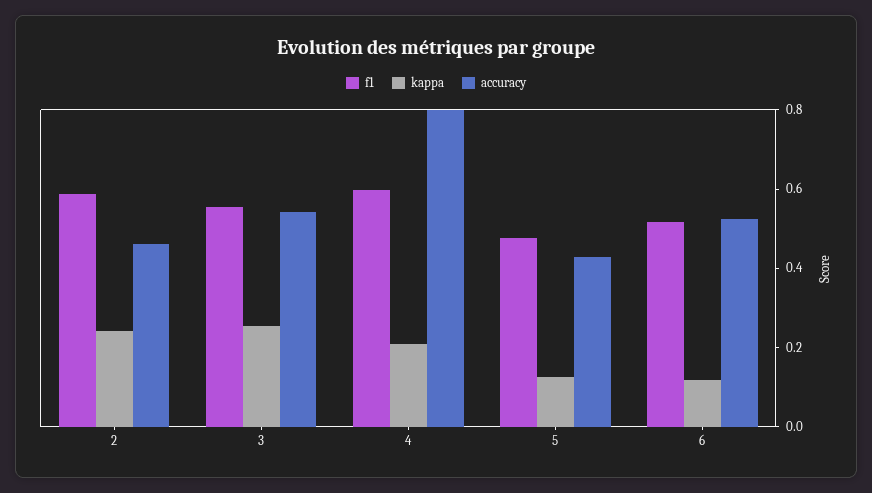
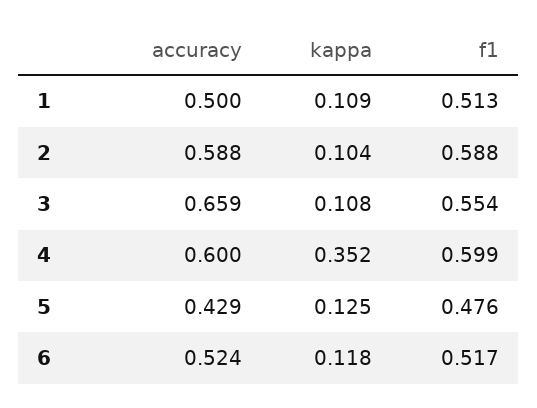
kappa, 2: 0.25 -> 0.104
accuracy, 2: 0.45 -> 0.588
kappa, 3: 0.25 -> 0.108
accuracy, 3: 0.55 -> 0.659
kappa, 4: 0.2 -> 0.352
accuracy, 4: 0.8 -> 0.6
accuracy, 1: none -> 0.5
kappa, 1: none -> 0.109
f1, 1: none -> 0.513

